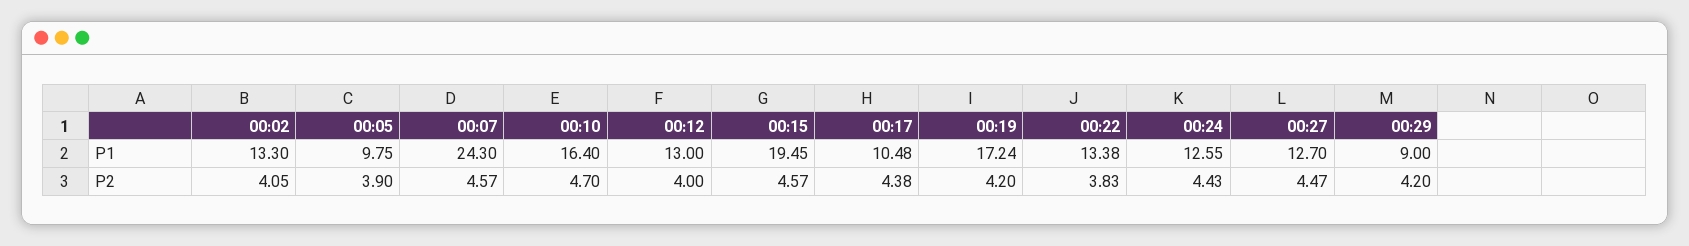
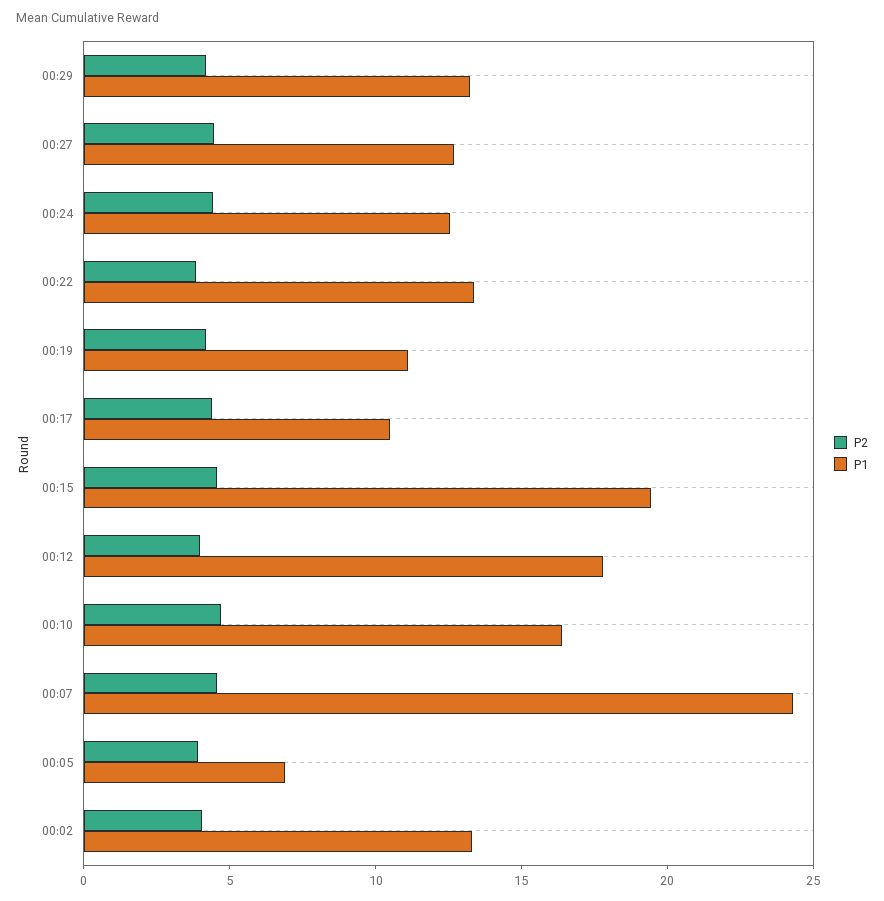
P1, 00:05: 9.75 -> 7
P1, 00:12: 13 -> 18
P1, 00:19: 17.24 -> 11
P1, 00:29: 9 -> 13

